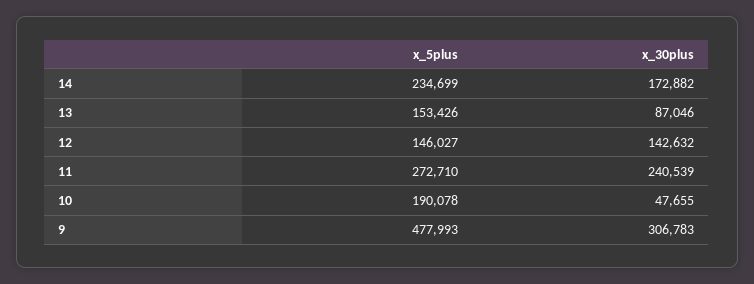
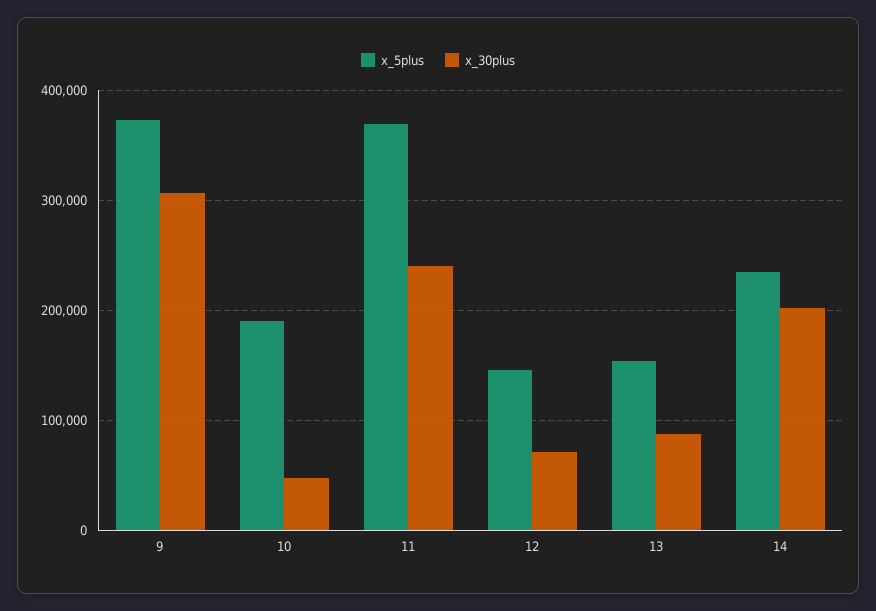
x_30plus, 14: 172882 -> 200000
x_30plus, 12: 142632 -> 70000
x_5plus, 11: 272710 -> 370000
x_5plus, 9: 477993 -> 370000

